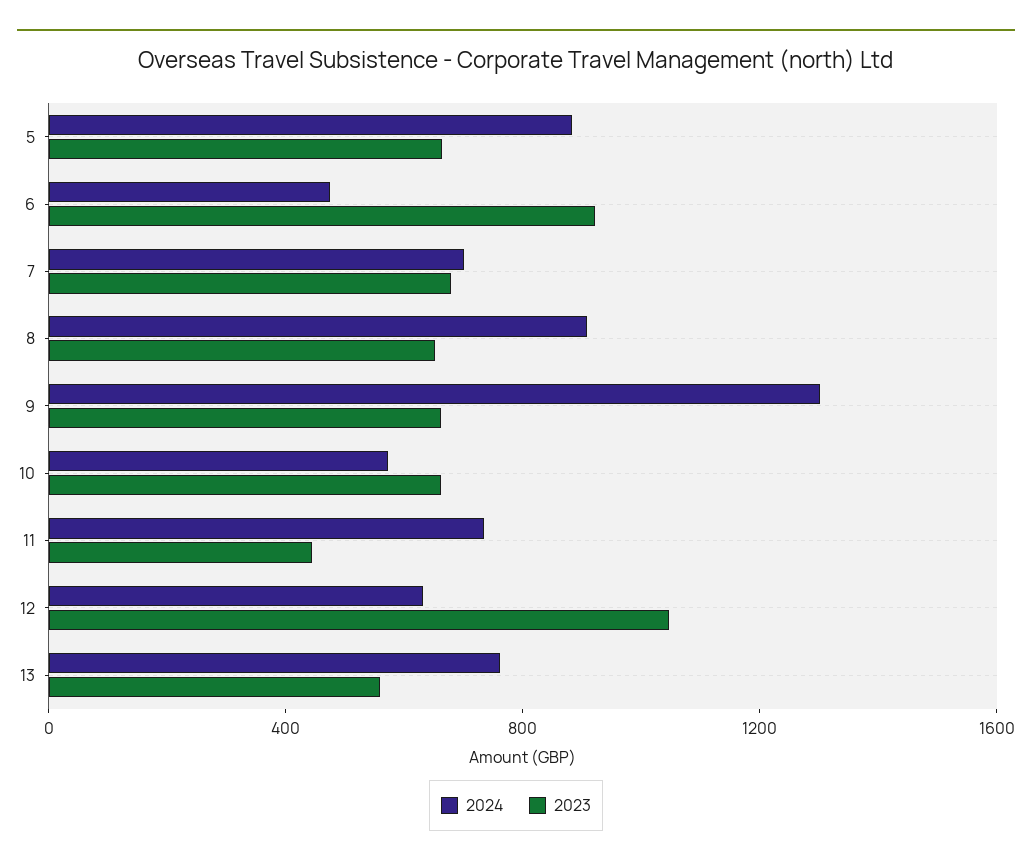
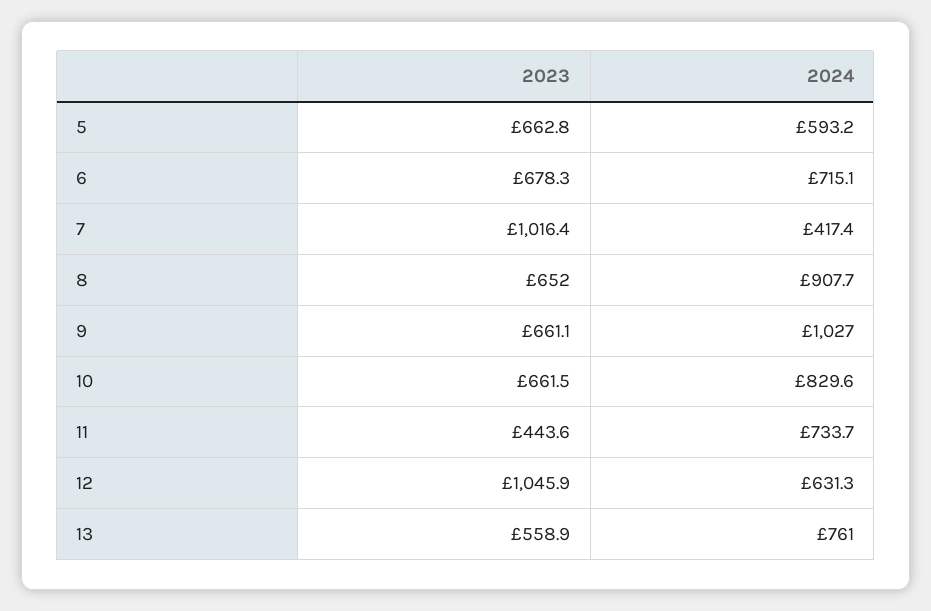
2024, 5: 900 -> 593.2
2024, 6: 500 -> 715.1
2023, 6: 900 -> 678.3
2024, 7: 700 -> 417.4
2023, 7: 700 -> 1016.4
2024, 9: 1300 -> 1027
2024, 10: 600 -> 829.6

